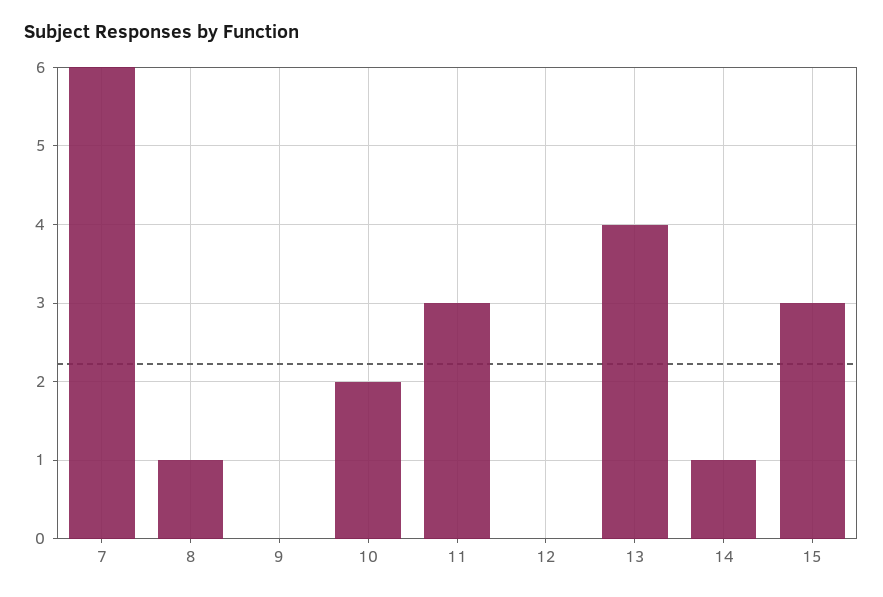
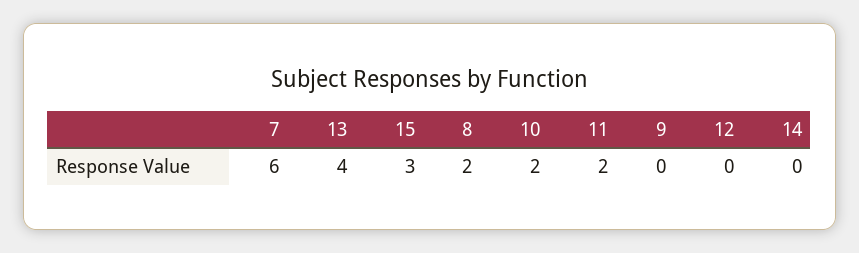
8: 1 -> 2
11: 3 -> 2
14: 1 -> 0

